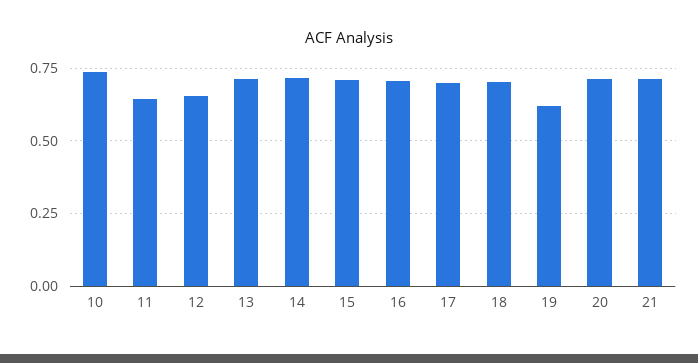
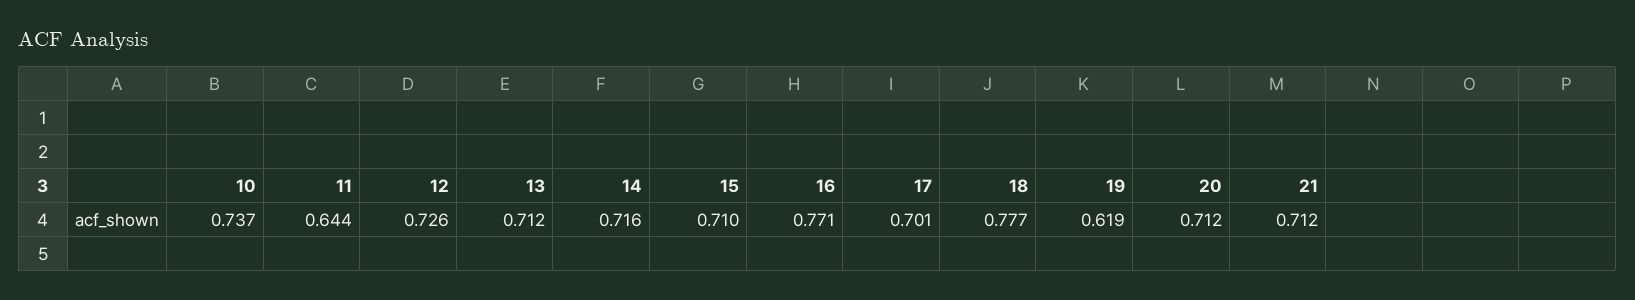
12: 0.65 -> 0.726
16: 0.7 -> 0.771
18: 0.7 -> 0.777

